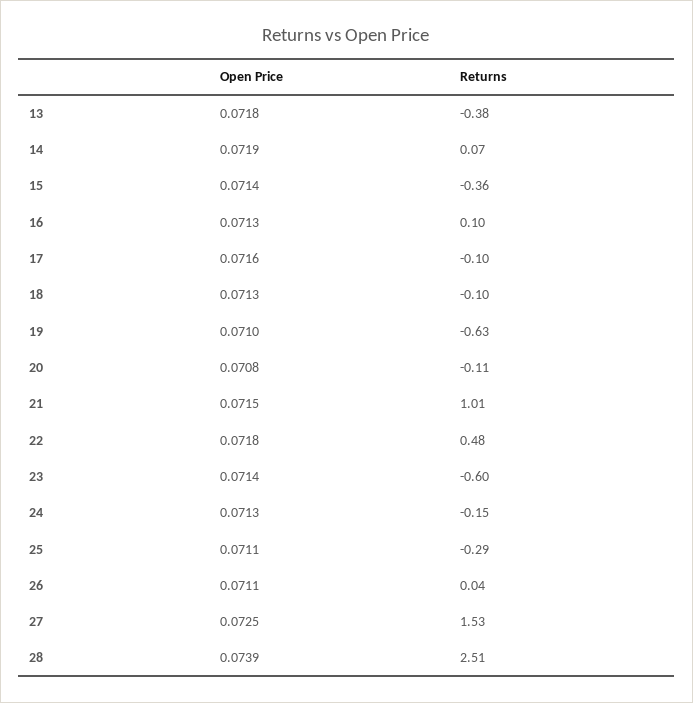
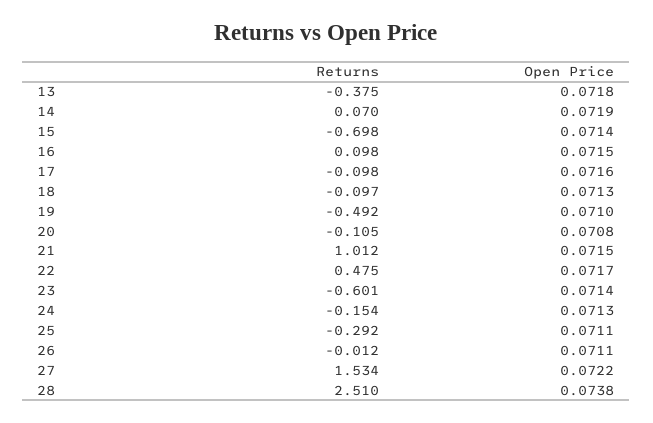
Returns, 15: -0.36 -> -0.698
Open Price, 16: 0.0713 -> 0.0715
Returns, 19: -0.63 -> -0.492
Open Price, 22: 0.0718 -> 0.0717
Returns, 26: 0.04 -> -0.012
Open Price, 27: 0.0725 -> 0.0722
Open Price, 28: 0.0739 -> 0.0738

